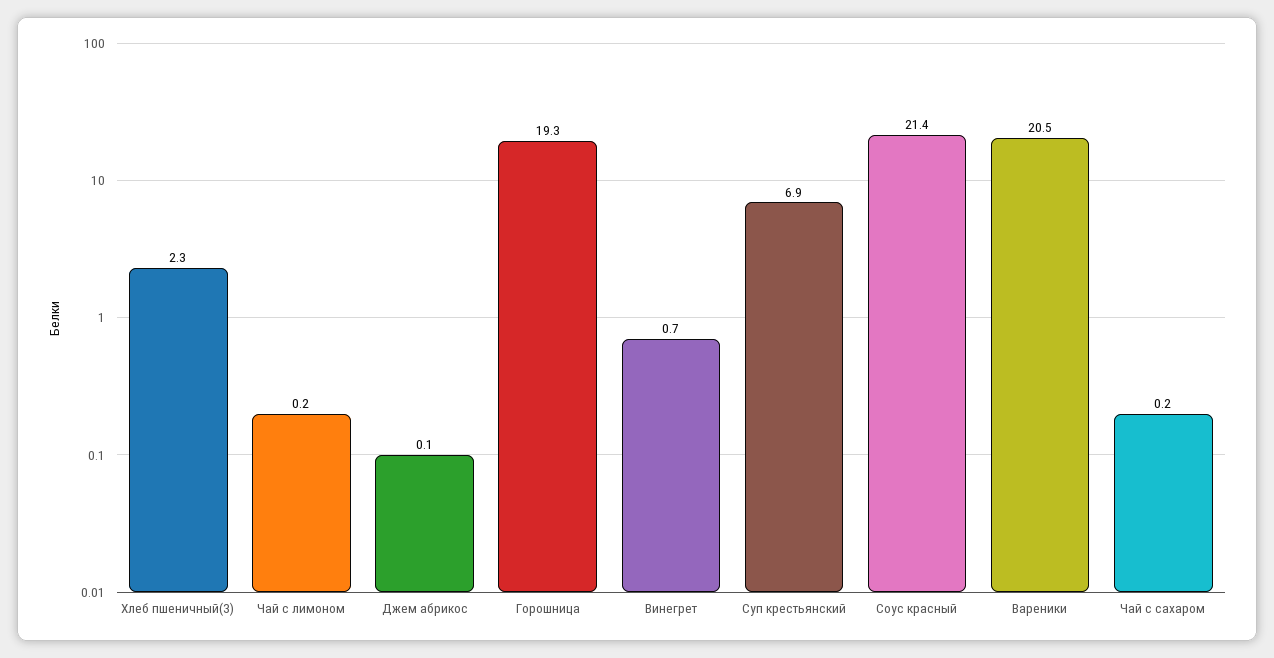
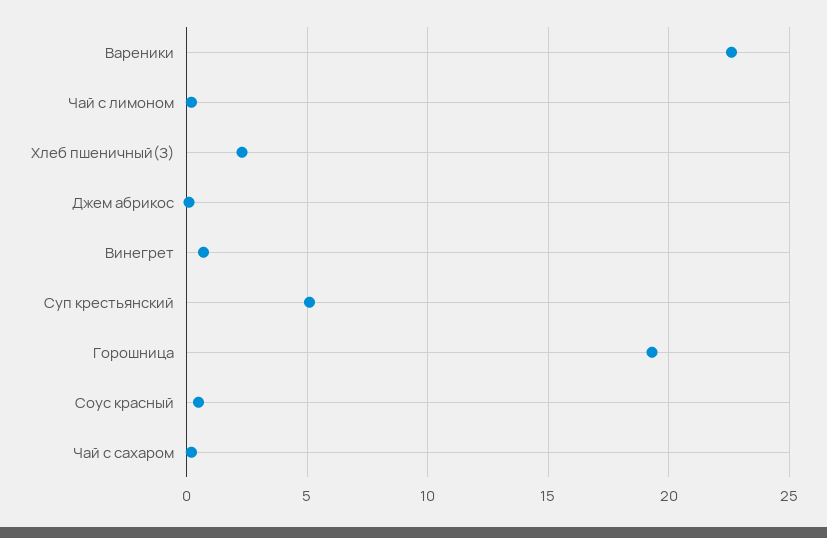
Суп крестьянский: 6.9 -> 5
Соус красный: 21.4 -> 0.5
Вареники: 20.5 -> 22.5

